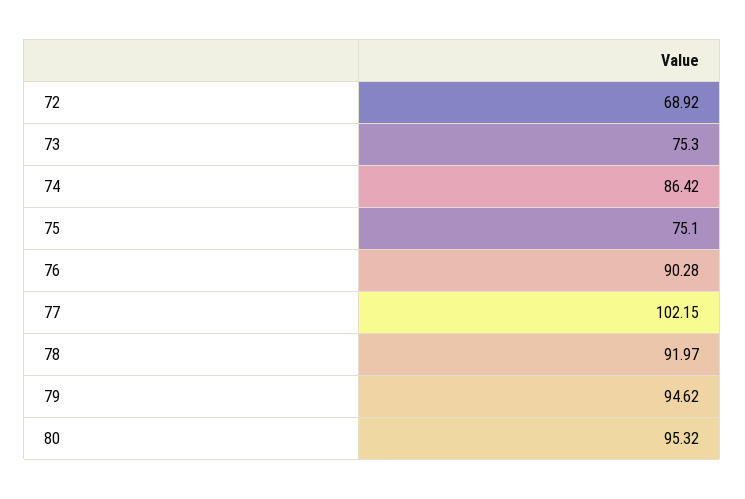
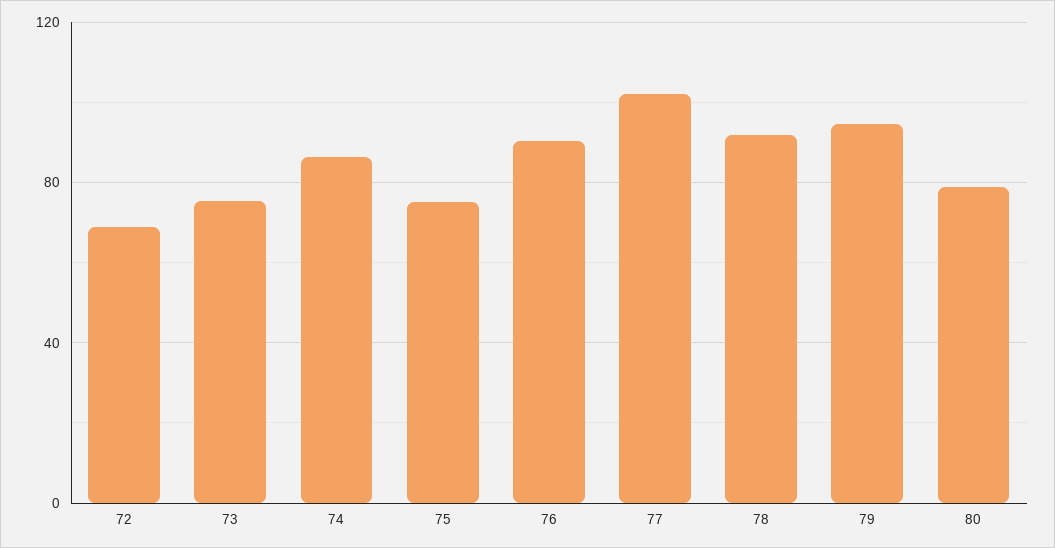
80: 95.32 -> 80

